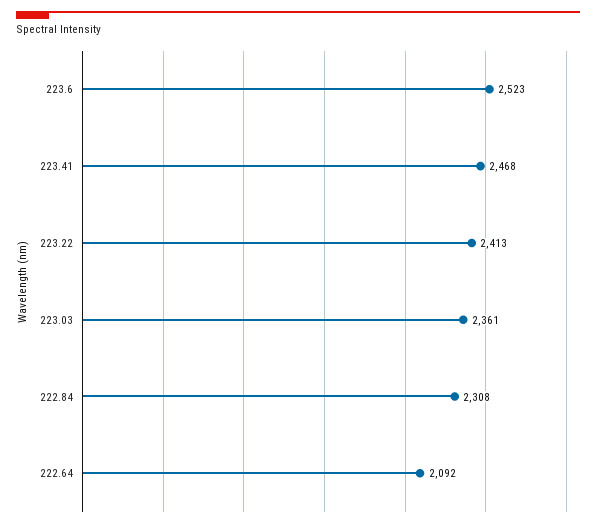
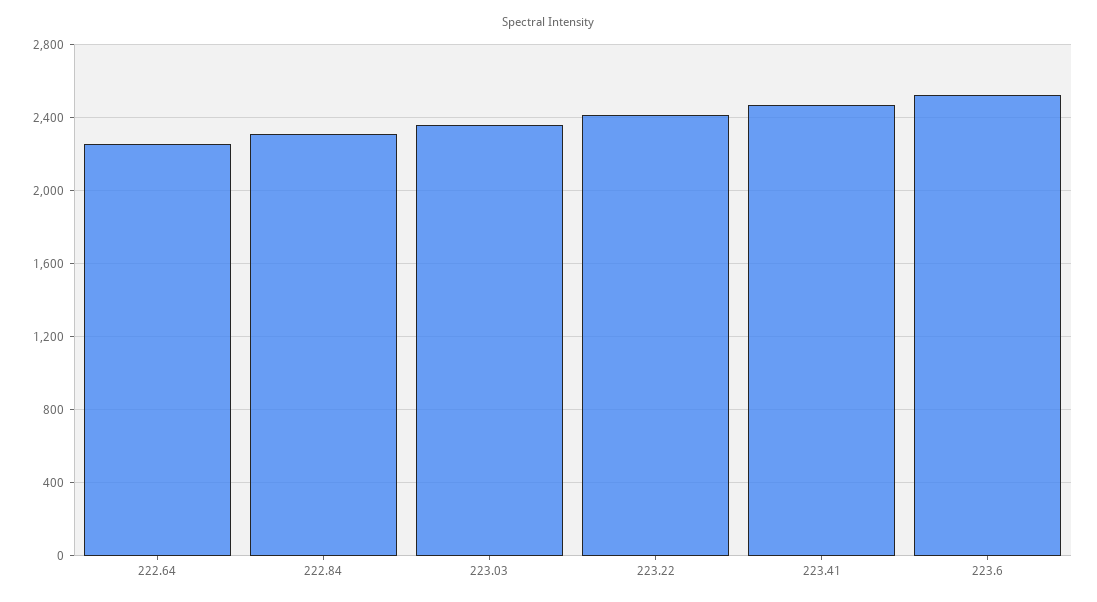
222.64: 2092 -> 2250

